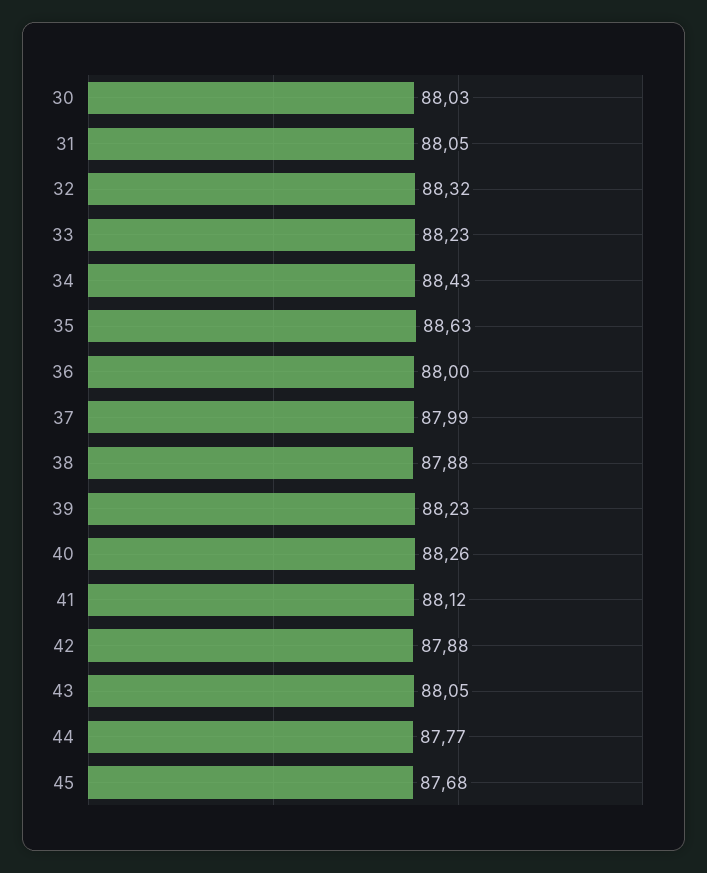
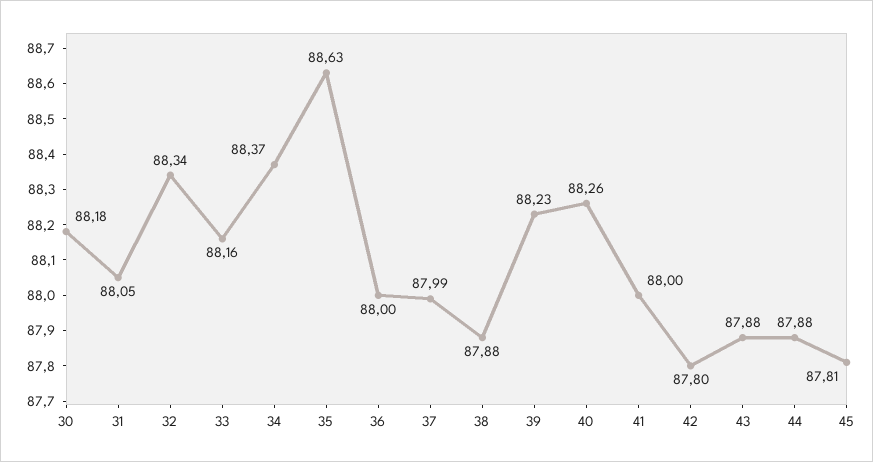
30: 88.03 -> 88.18
32: 88.32 -> 88.34
33: 88.23 -> 88.16
34: 88.43 -> 88.37
41: 88.12 -> 88
42: 87.88 -> 87.8
43: 88.05 -> 87.88
44: 87.77 -> 87.88
45: 87.68 -> 87.81

